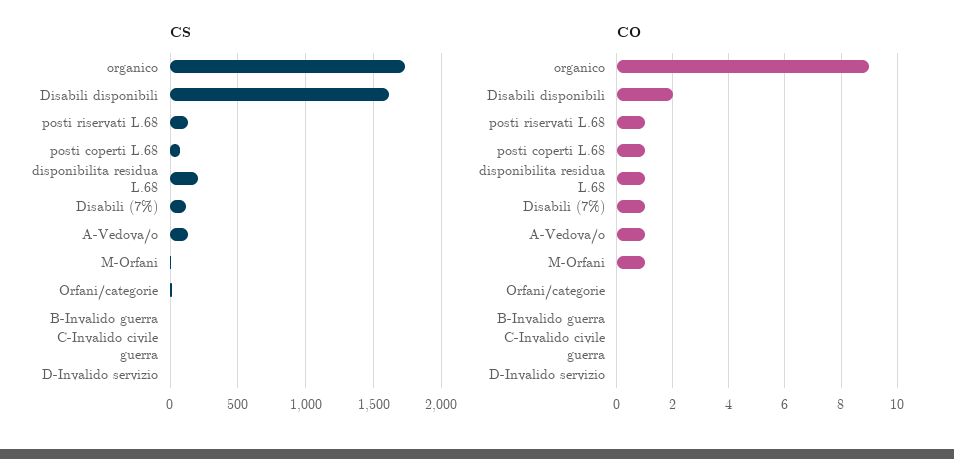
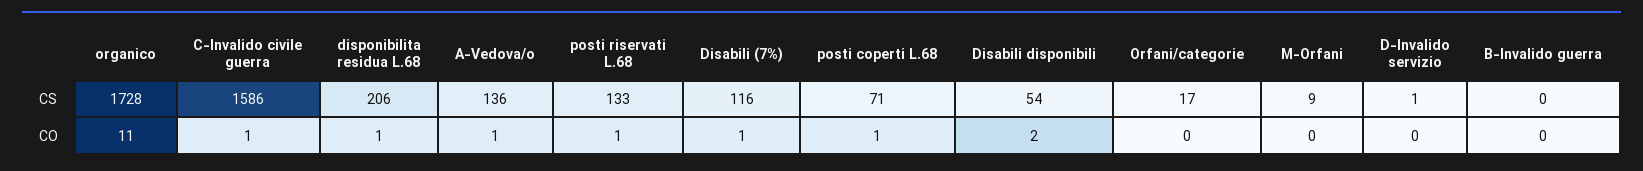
CS, Disabili disponibili: 1600 -> 54
CS, C-Invalido civile guerra: 0 -> 1586
CO, organico: 9 -> 11
CO, M-Orfani: 1 -> 0
CO, C-Invalido civile guerra: 0 -> 1

